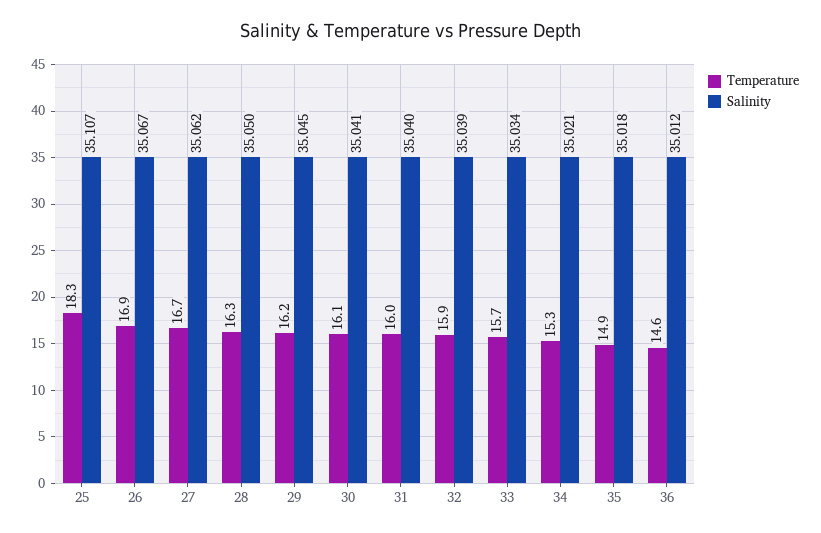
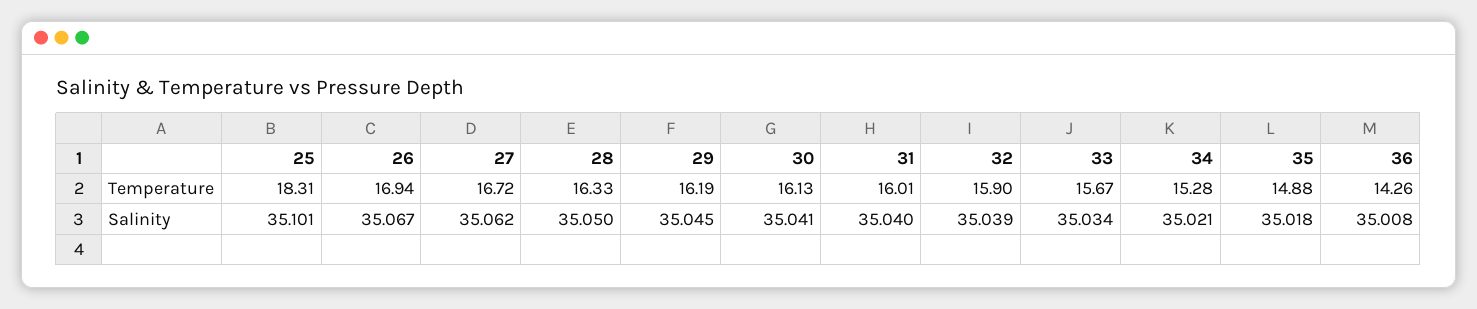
Salinity, 25: 35.107 -> 35.101
Temperature, 36: 14.6 -> 14.26
Salinity, 36: 35.012 -> 35.008

